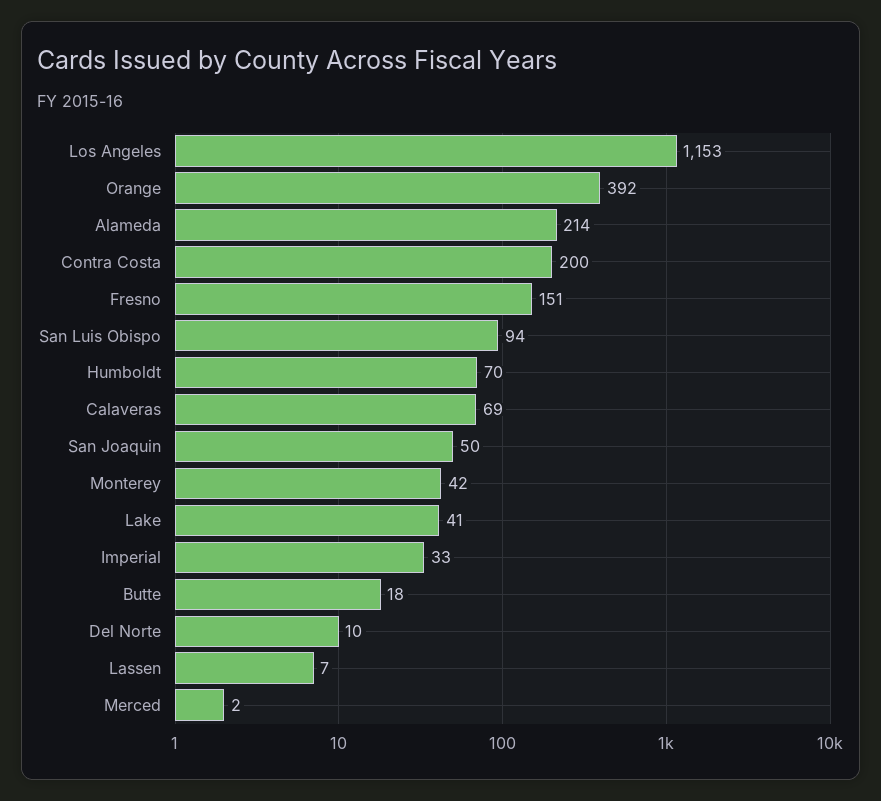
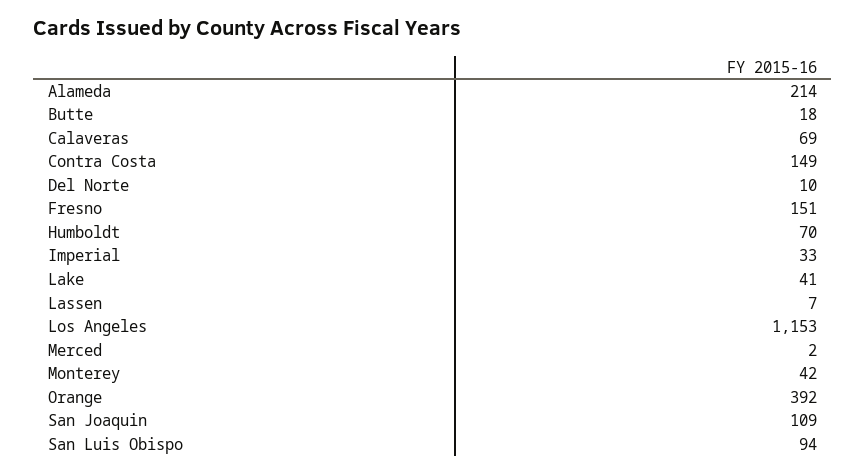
Contra Costa: 200 -> 149
San Joaquin: 50 -> 109

